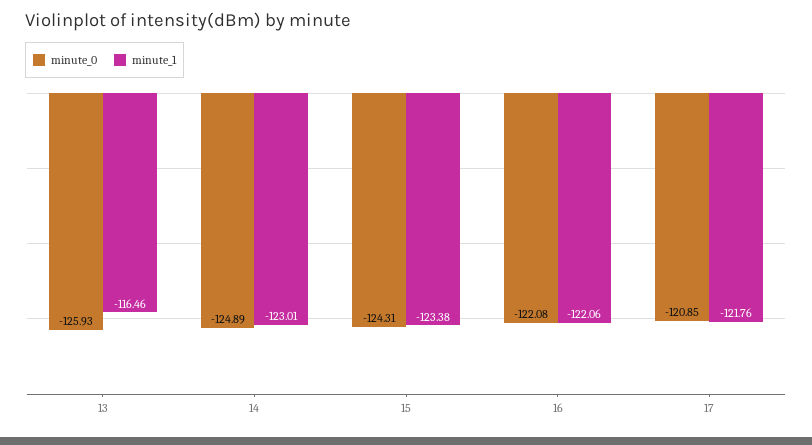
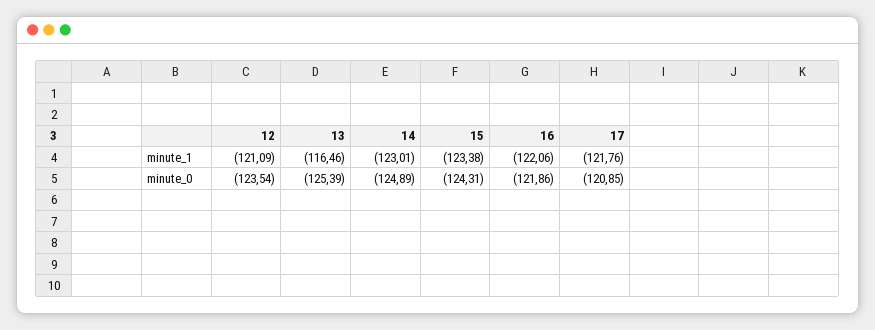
minute_0, 13: -125.93 -> -125.39
minute_0, 16: -122.08 -> -121.86
minute_1, 12: none -> -121.09
minute_0, 12: none -> -123.54

